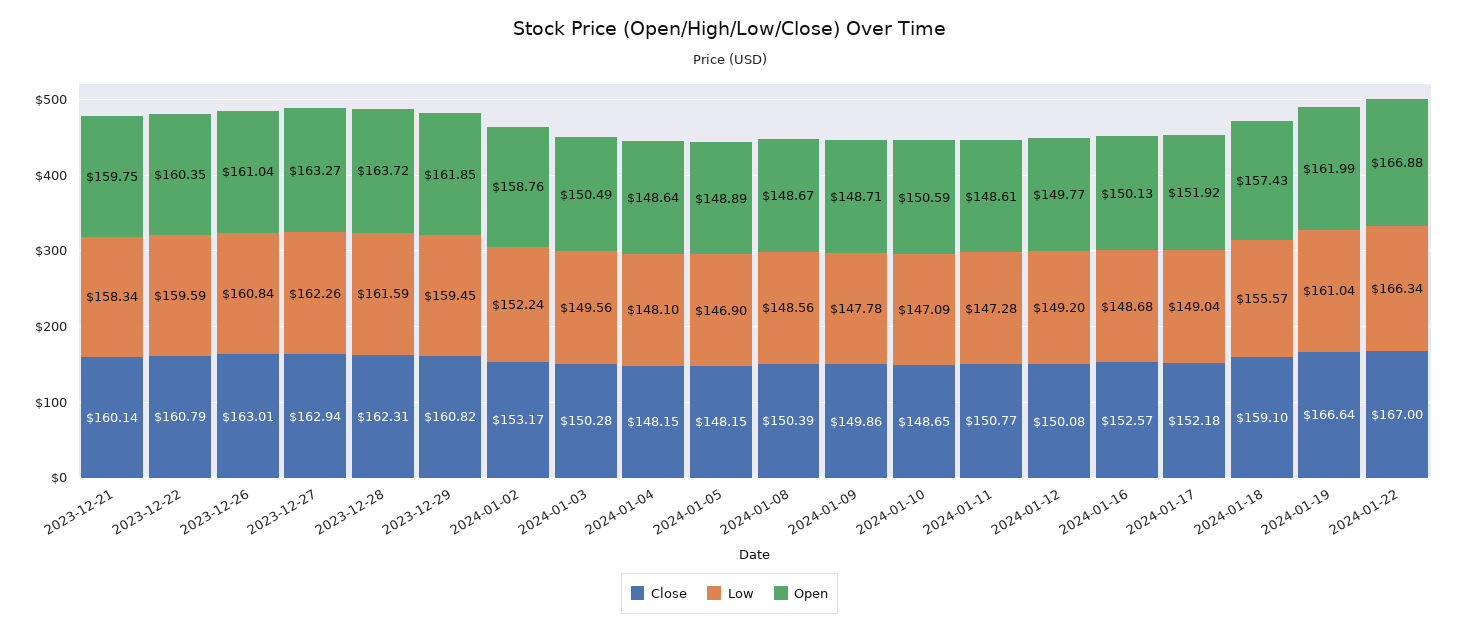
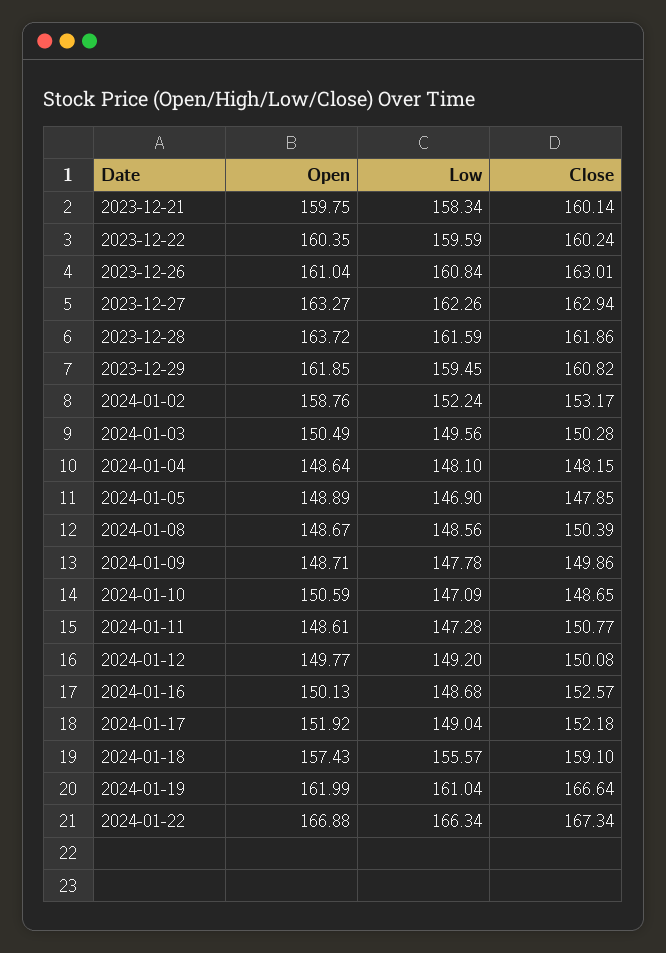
Close, 2023-12-22: 160.79 -> 160.24
Close, 2023-12-28: 162.31 -> 161.86
Close, 2024-01-05: 148.15 -> 147.85
Close, 2024-01-22: 167 -> 167.34

